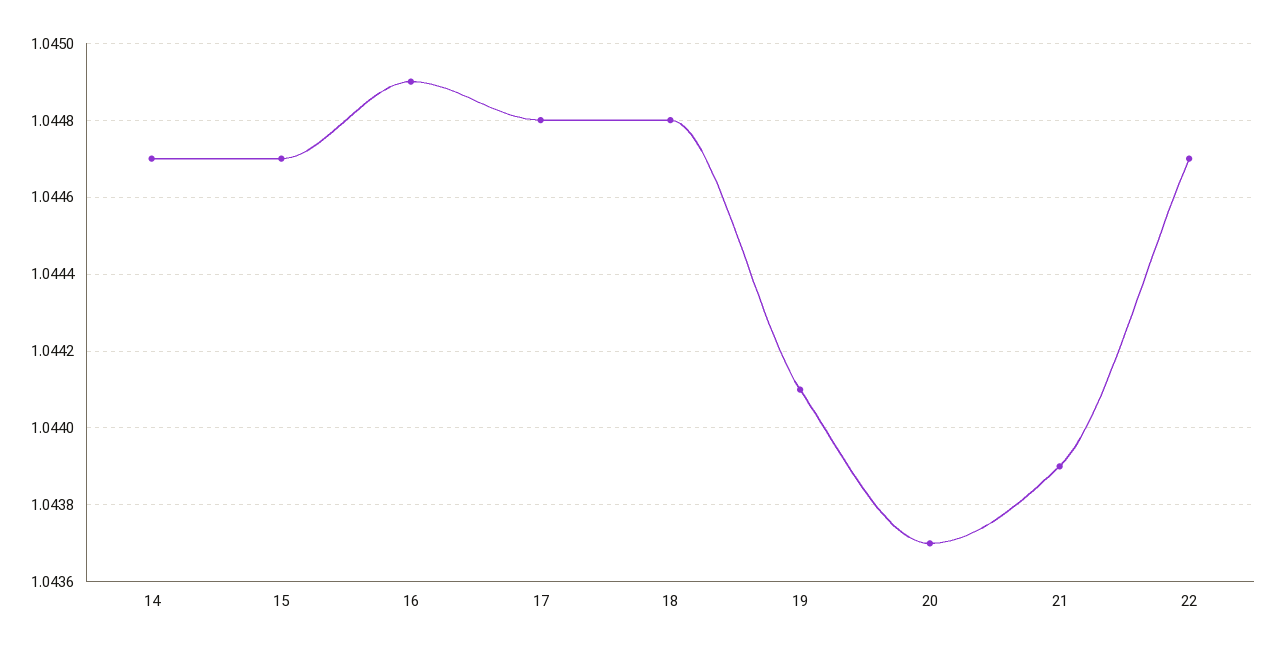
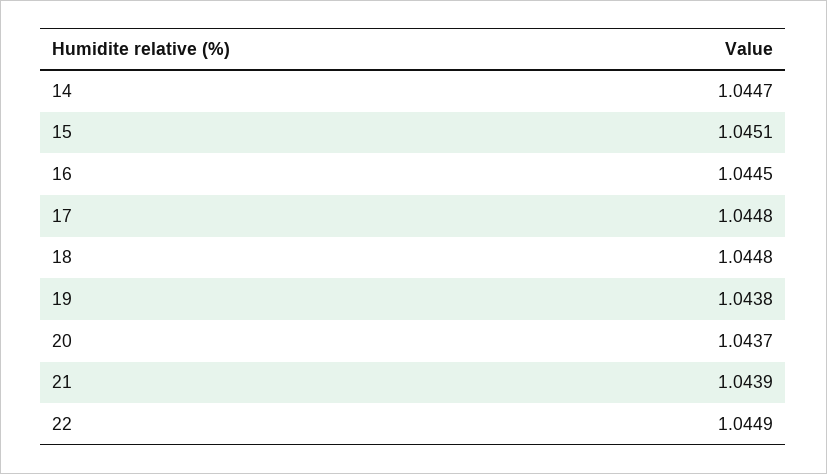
15: 1.0447 -> 1.0451
16: 1.0449 -> 1.0445
19: 1.0441 -> 1.0438
22: 1.0447 -> 1.0449

